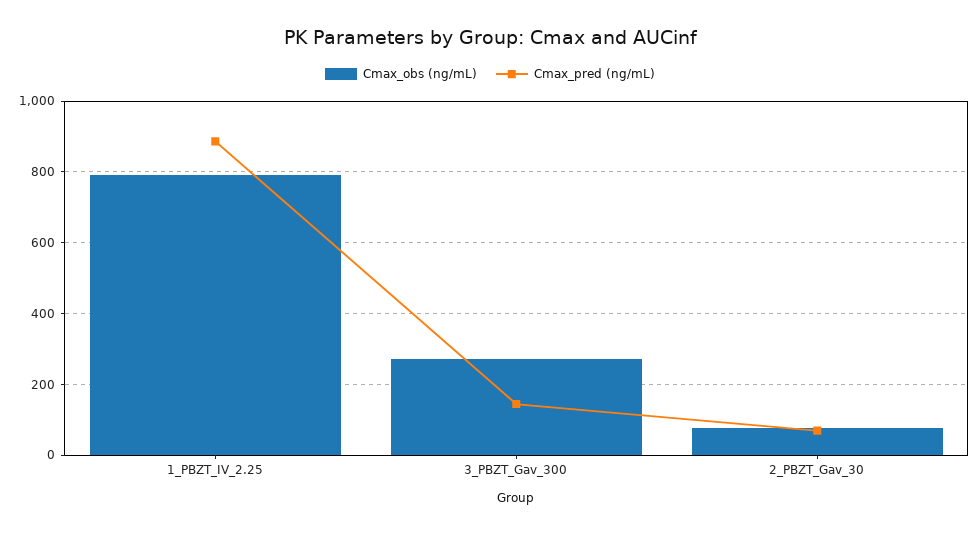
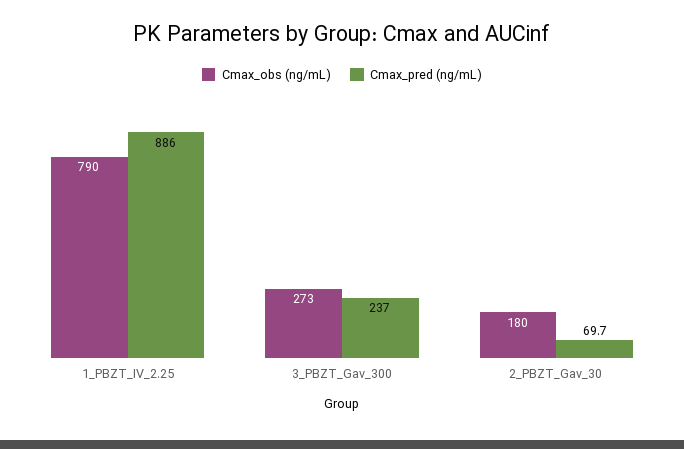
Cmax_pred (ng/mL), 3_PBZT_Gav_300: 140 -> 237
Cmax_obs (ng/mL), 2_PBZT_Gav_30: 80 -> 180

